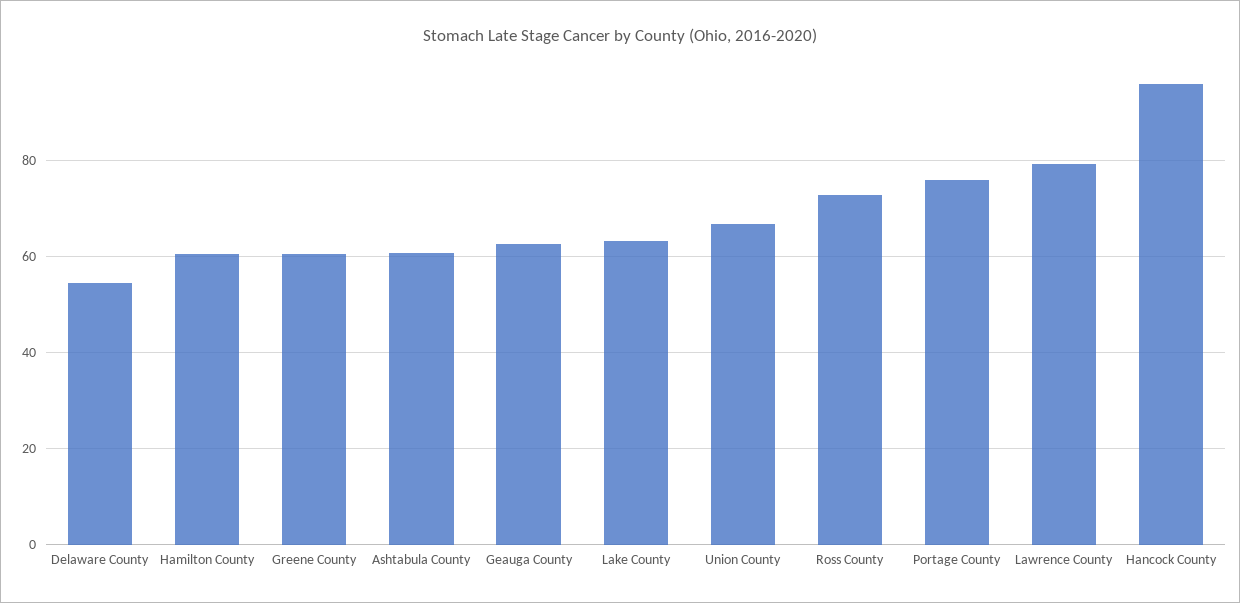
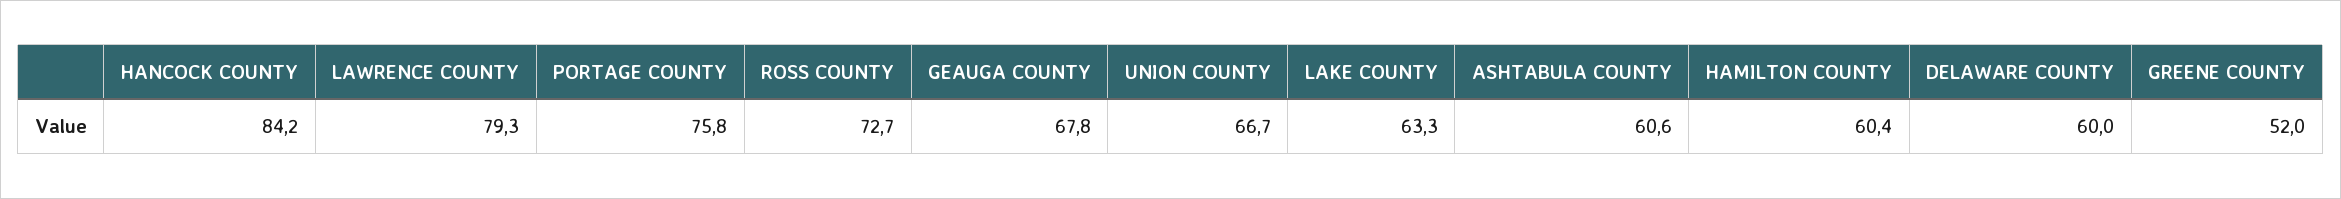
Delaware County: 54 -> 60
Greene County: 60 -> 52
Geauga County: 62 -> 67.8
Hancock County: 96 -> 84.2

